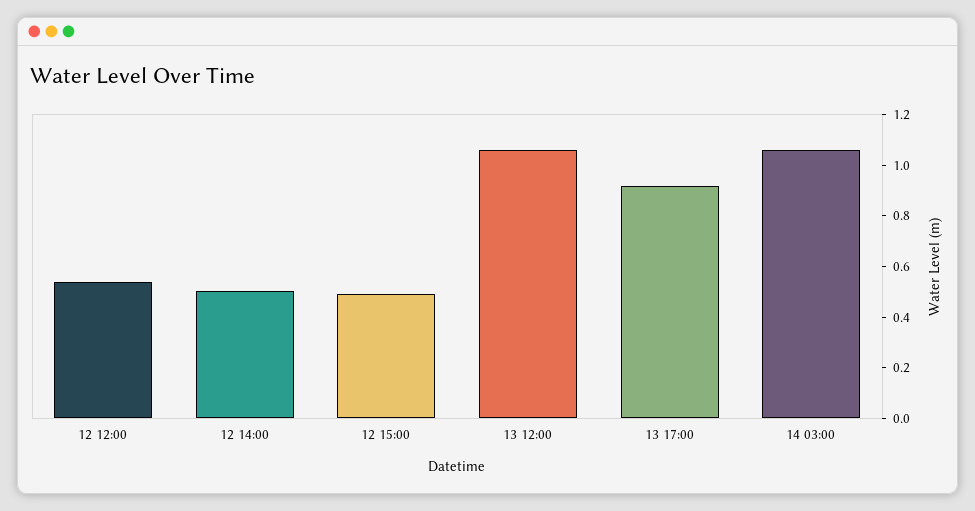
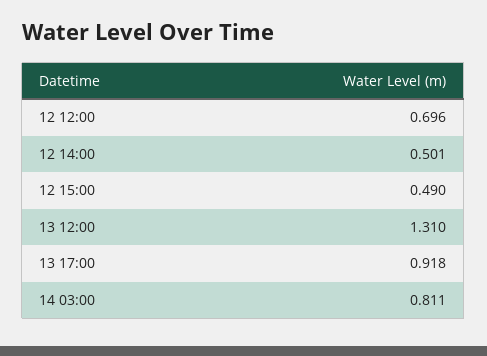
12 12:00: 0.55 -> 0.696
13 12:00: 1.05 -> 1.31
14 03:00: 1.05 -> 0.811

